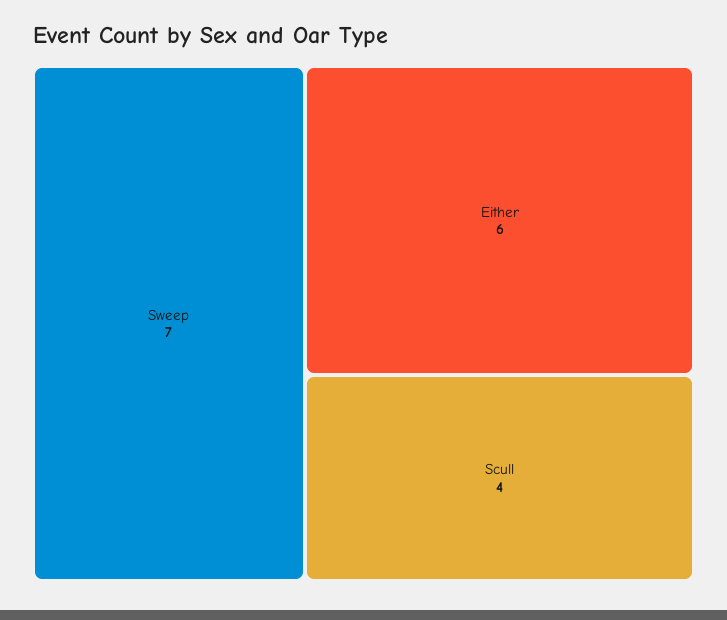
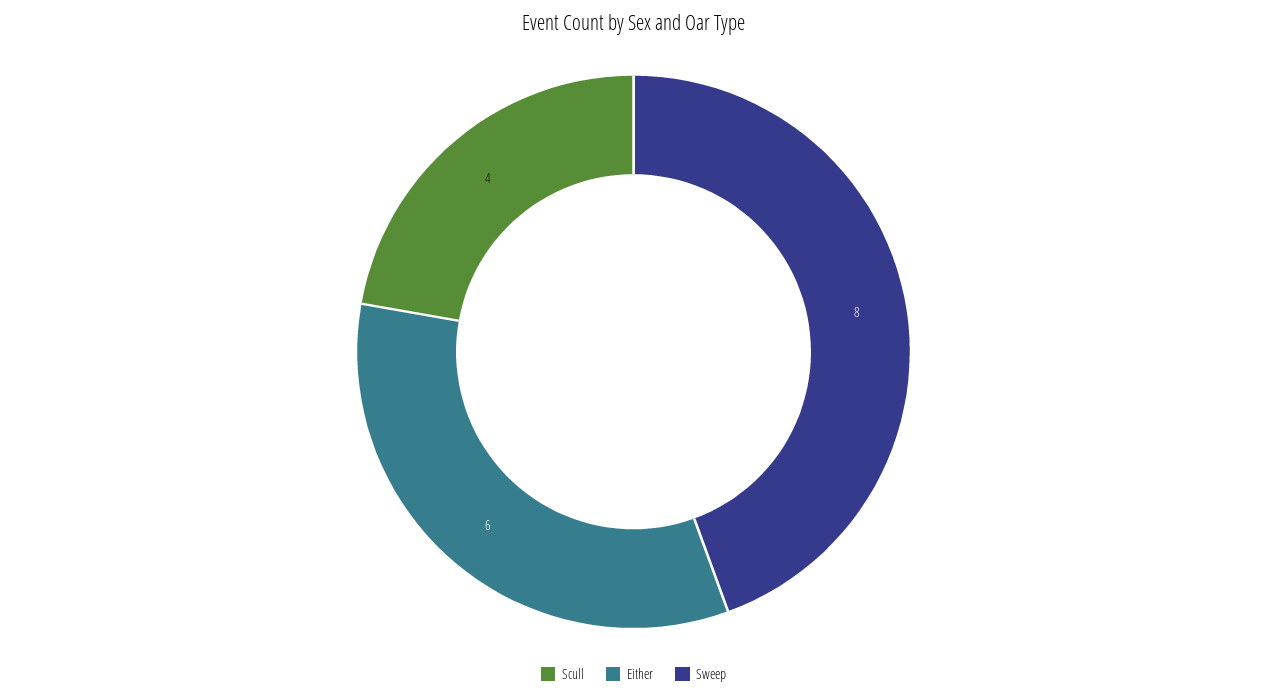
Sweep: 7 -> 8

